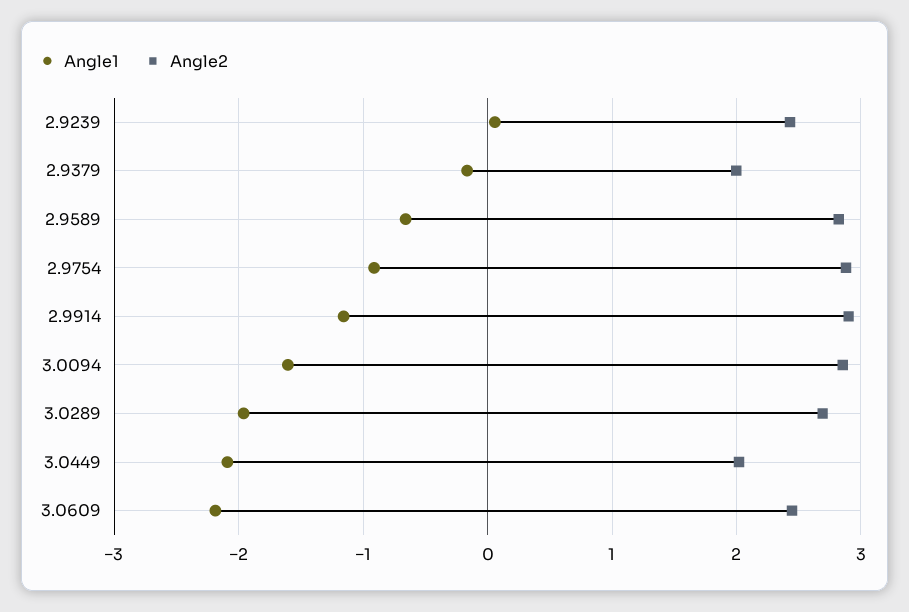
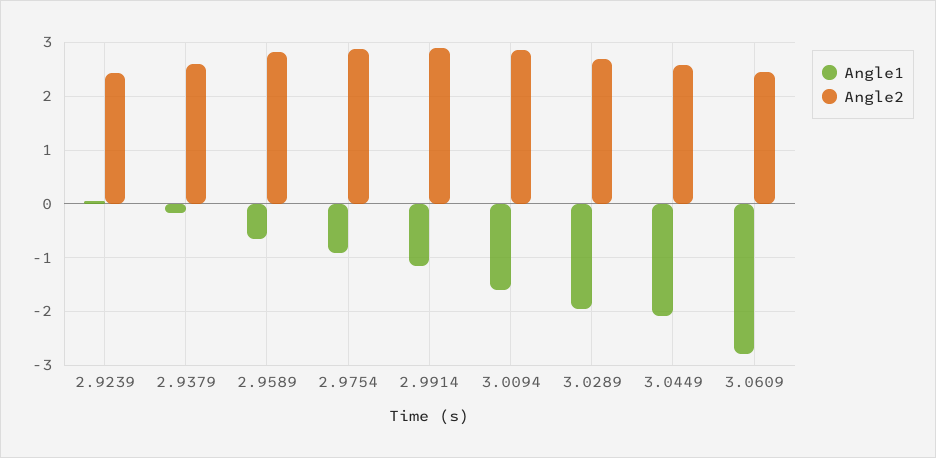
Angle2, 2.9379: 2 -> 2.6
Angle2, 3.0449: 2 -> 2.6
Angle1, 3.0609: -2.2 -> -2.8

